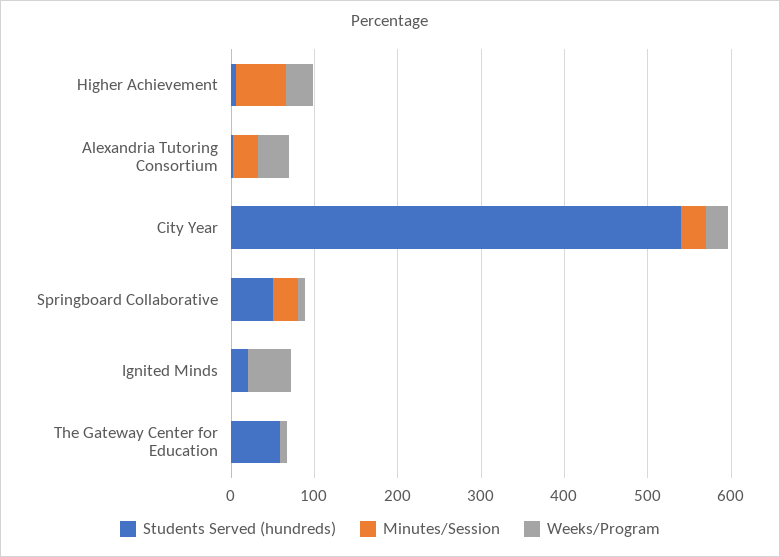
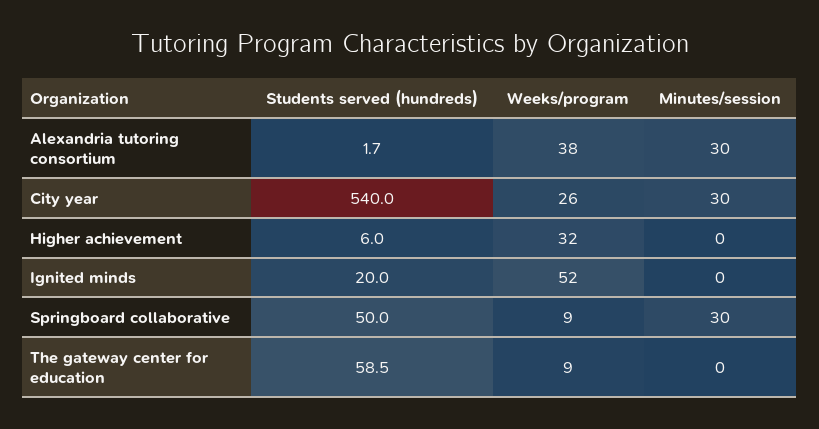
Minutes/Session, Higher Achievement: 60 -> 0

